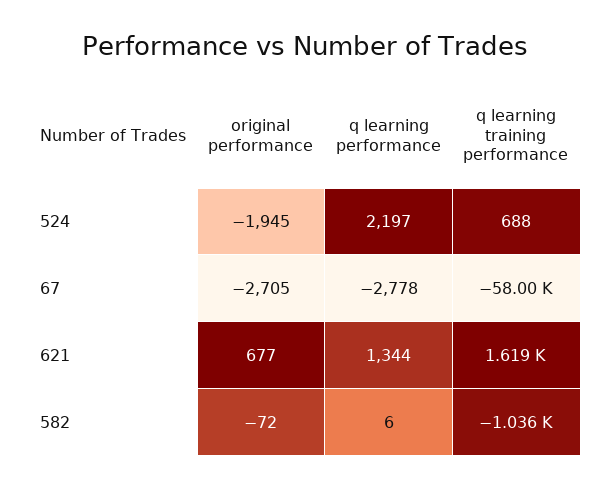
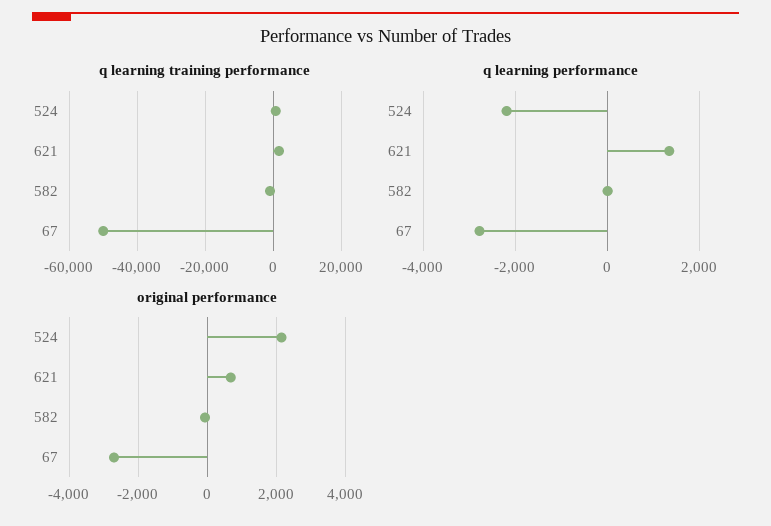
original performance, 524: -1945 -> 2200
q learning performance, 524: 2197 -> -2200
q learning training performance, 67: -58000 -> -50000

